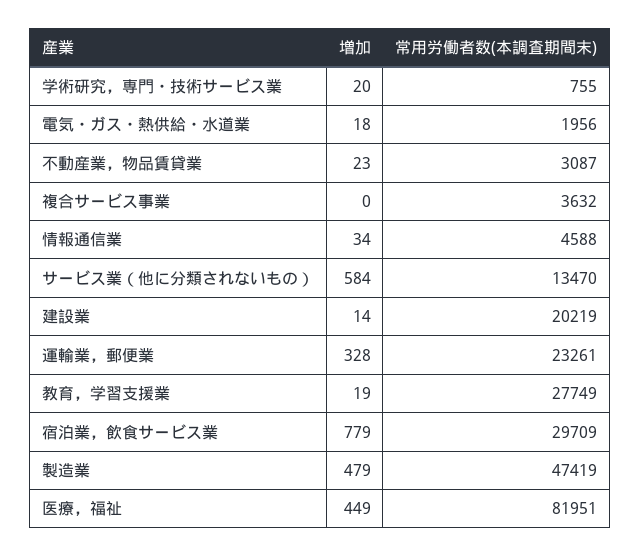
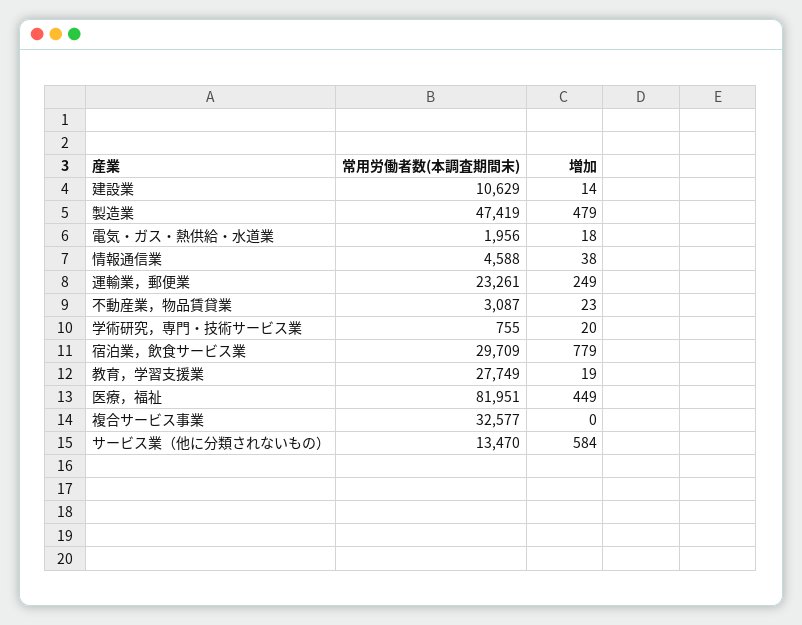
常用労働者数(本調査期間末), 複合サービス事業: 3632 -> 32577
増加, 情報通信業: 34 -> 38
常用労働者数(本調査期間末), 建設業: 20219 -> 10629
増加, 運輸業，郵便業: 328 -> 249

